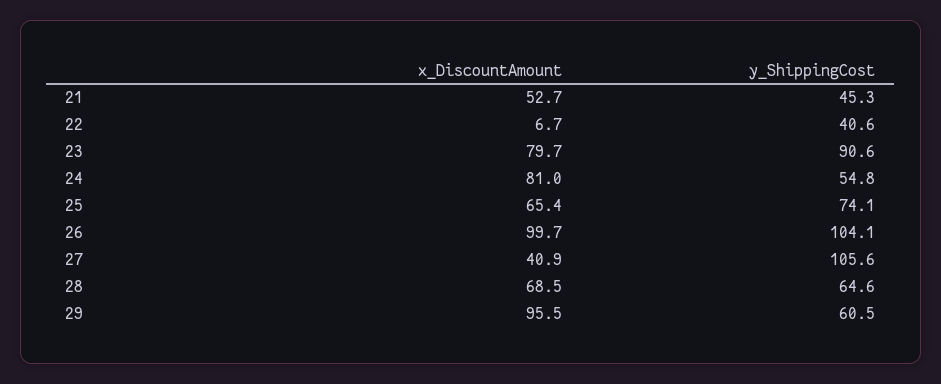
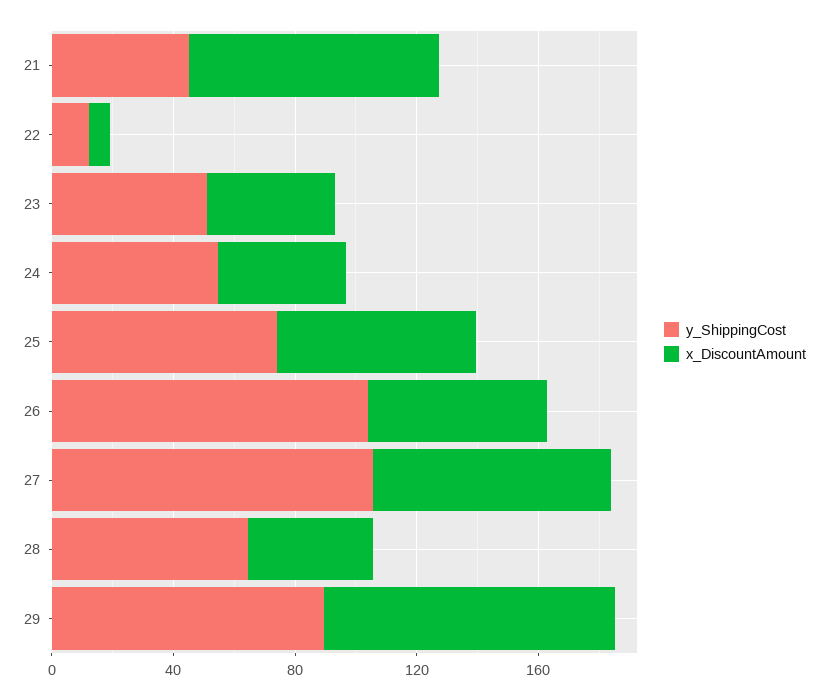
x_DiscountAmount, 21: 52.7 -> 80
y_ShippingCost, 22: 40.6 -> 10
x_DiscountAmount, 23: 79.7 -> 40
y_ShippingCost, 23: 90.6 -> 50
x_DiscountAmount, 24: 81 -> 40
x_DiscountAmount, 26: 99.7 -> 60
x_DiscountAmount, 27: 40.9 -> 80
x_DiscountAmount, 28: 68.5 -> 40
y_ShippingCost, 29: 60.5 -> 90

